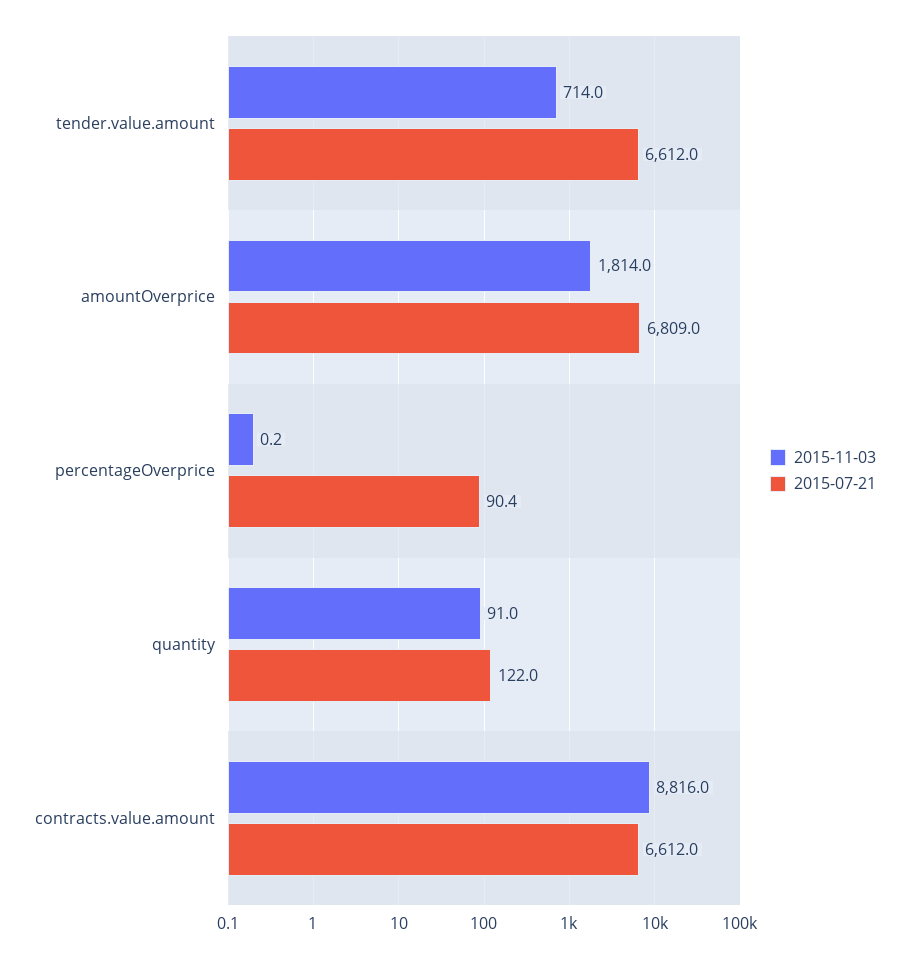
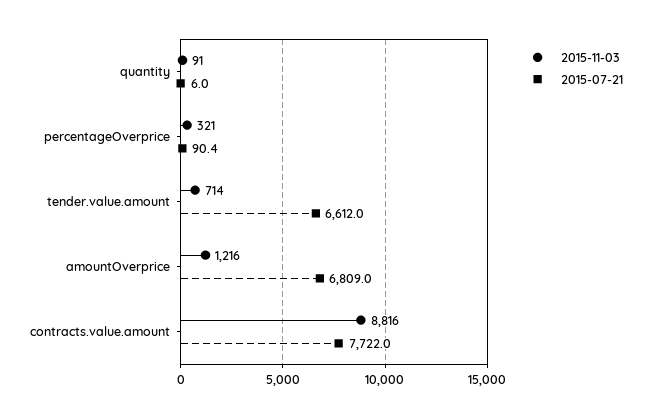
2015-11-03, amountOverprice: 1814 -> 1216
2015-11-03, percentageOverprice: 0.2 -> 321
2015-07-21, quantity: 122 -> 6
2015-07-21, contracts.value.amount: 6612 -> 7722

